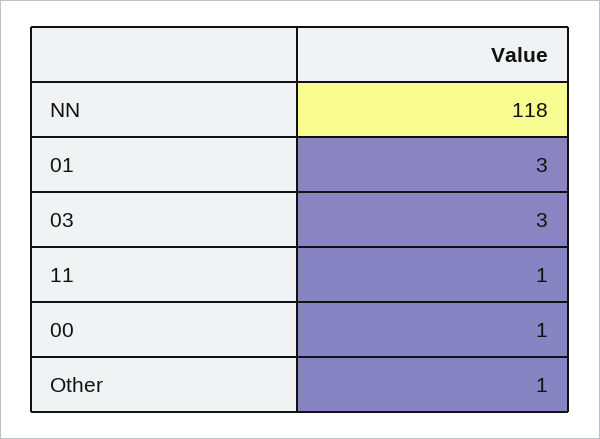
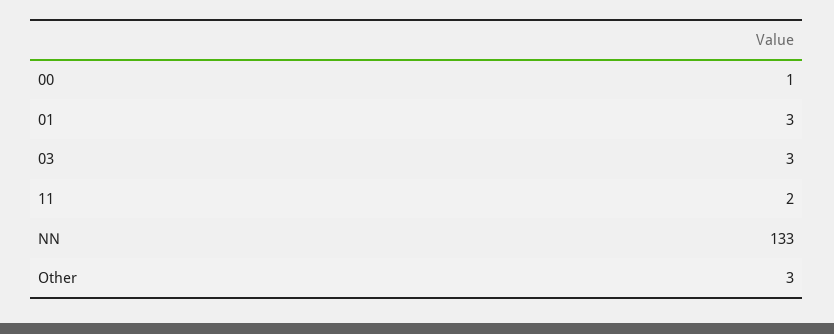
NN: 118 -> 133
11: 1 -> 2
Other: 1 -> 3

